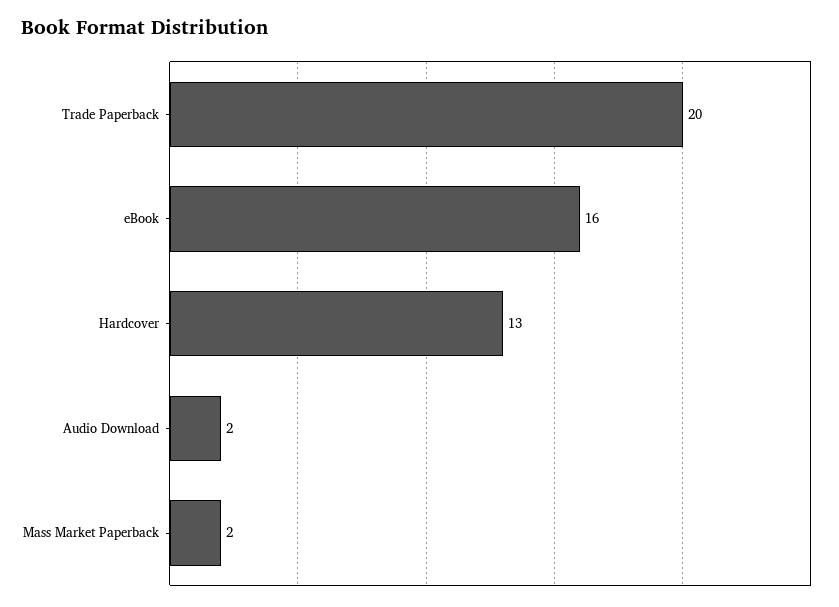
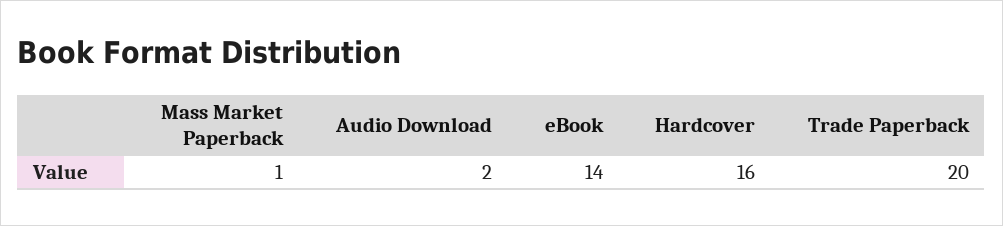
eBook: 16 -> 14
Hardcover: 13 -> 16
Mass Market Paperback: 2 -> 1

